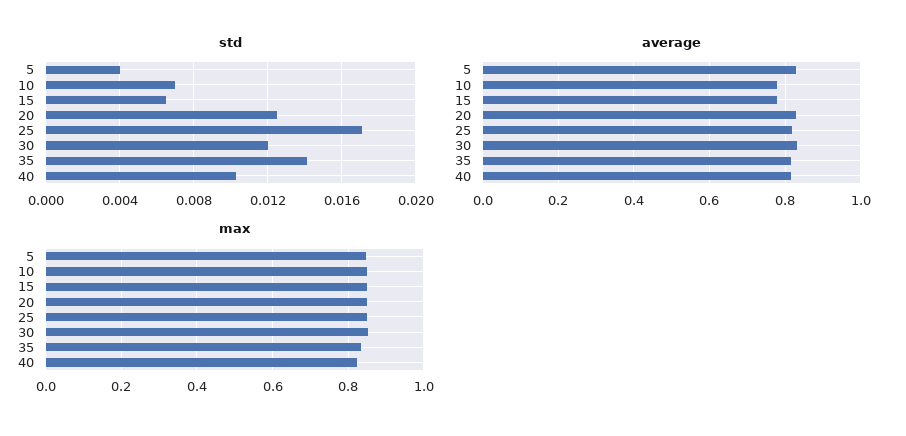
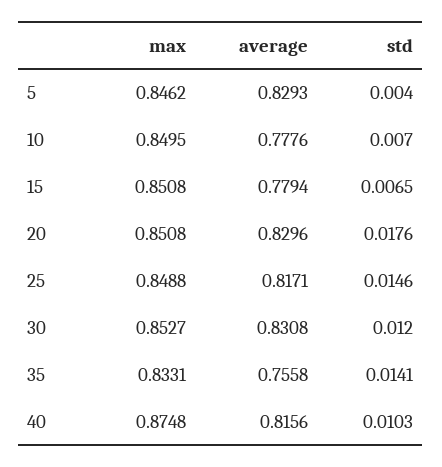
std, 20: 0.0125 -> 0.0176
std, 25: 0.017 -> 0.0146
average, 35: 0.82 -> 0.7558
max, 40: 0.82 -> 0.8748

